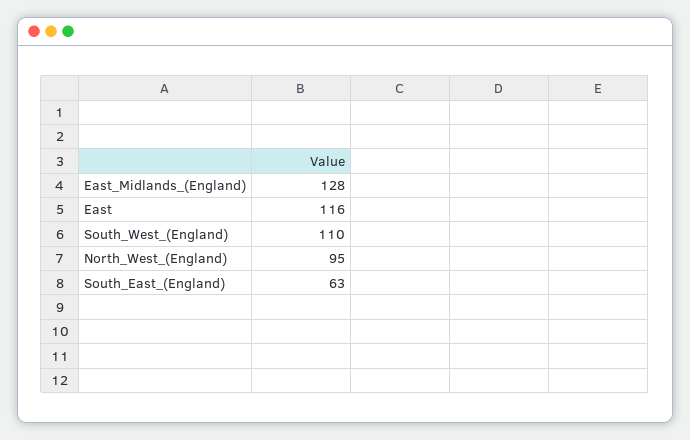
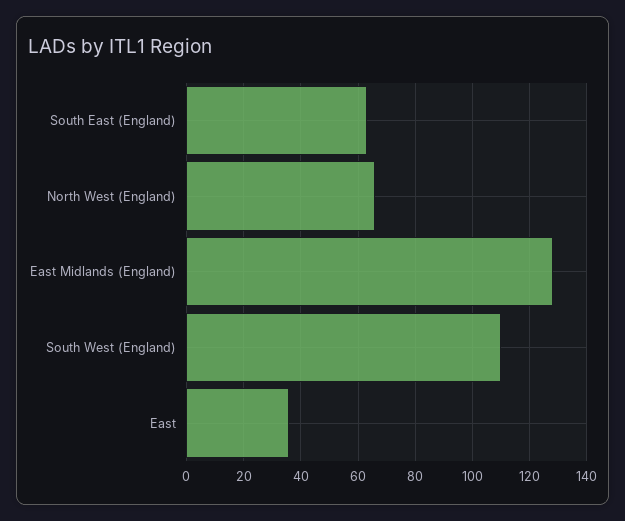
East: 116 -> 35
North_West_(England): 95 -> 65

